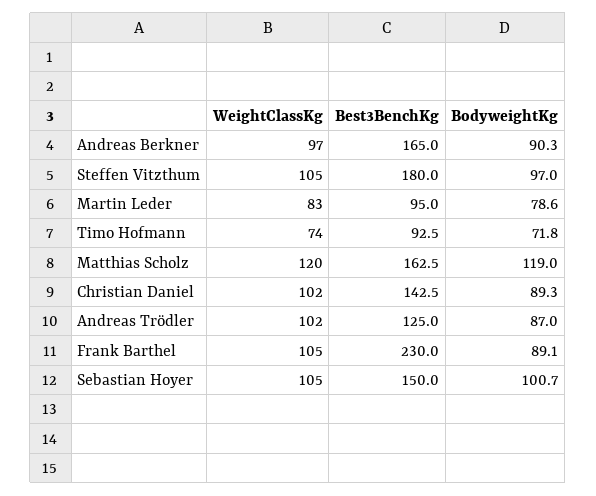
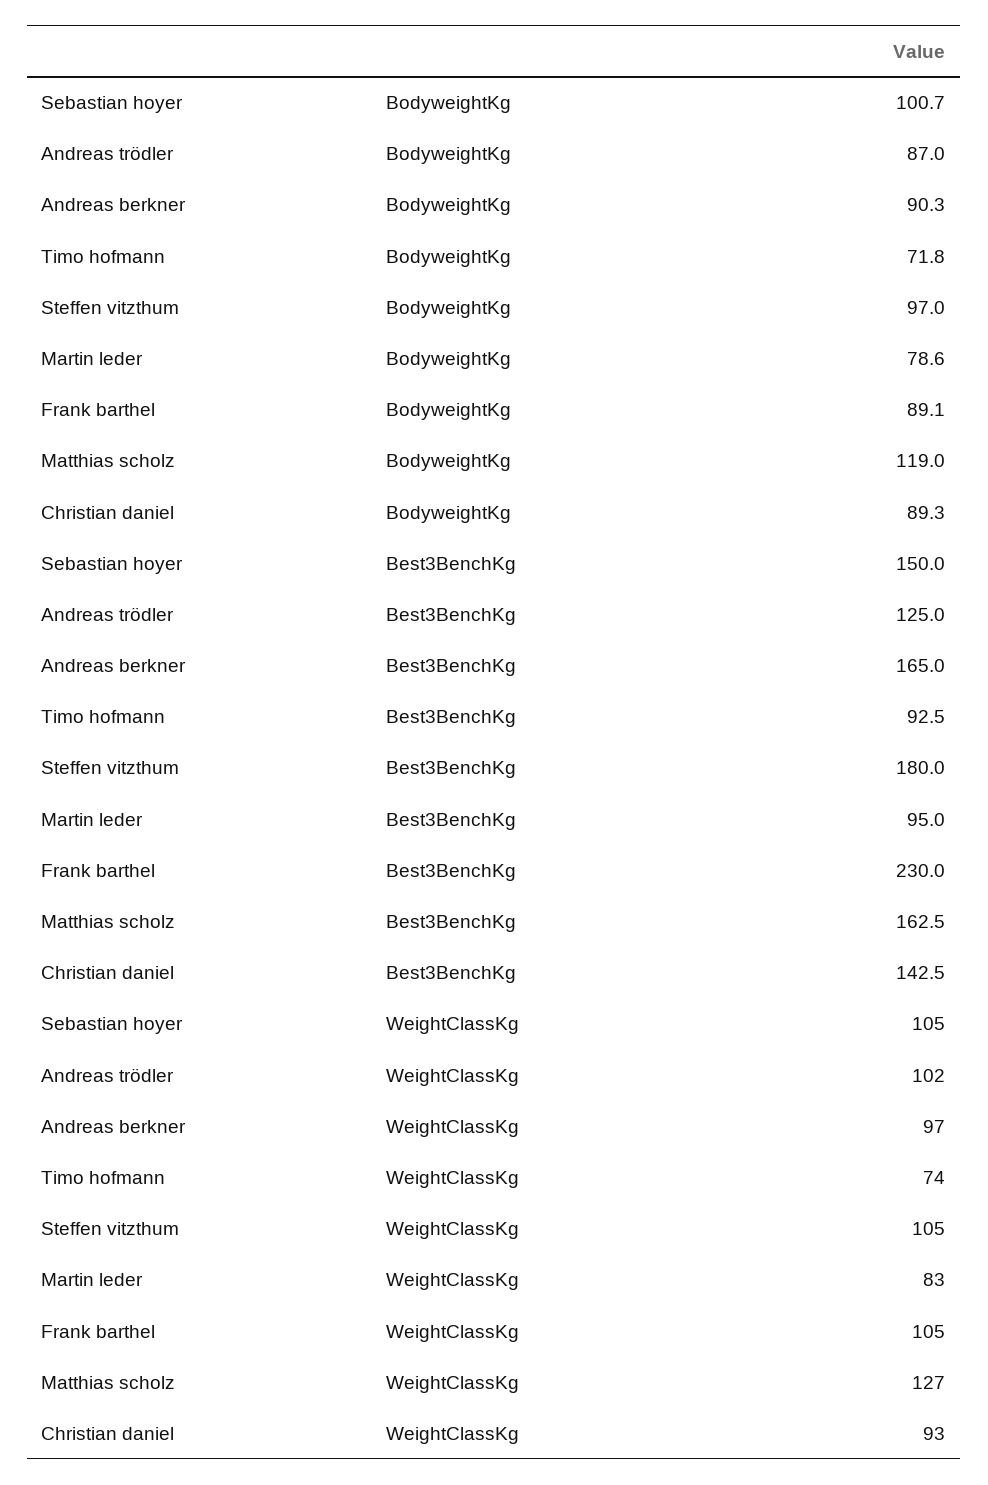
WeightClassKg, Matthias Scholz: 120 -> 127
WeightClassKg, Christian Daniel: 102 -> 93

